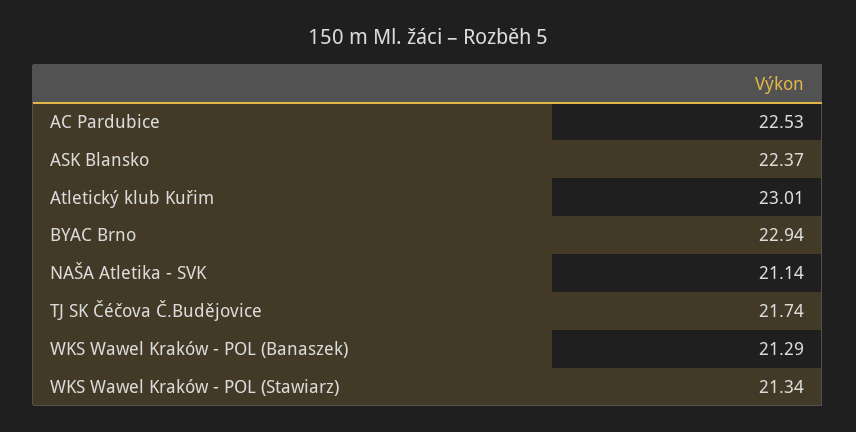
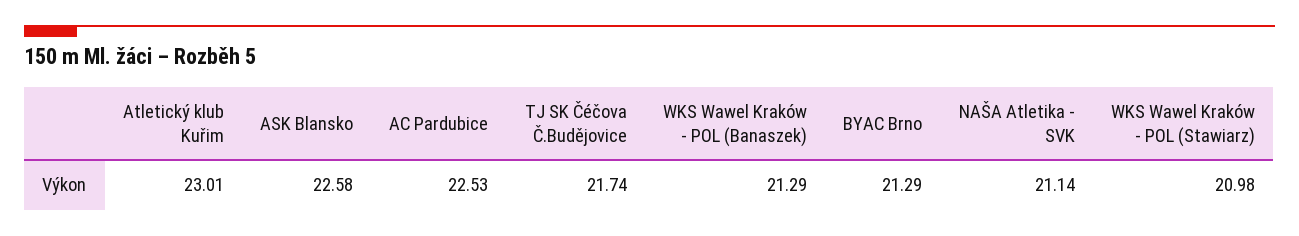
ASK Blansko: 22.37 -> 22.58
BYAC Brno: 22.94 -> 21.29
WKS Wawel Kraków - POL (Stawiarz): 21.34 -> 20.98

